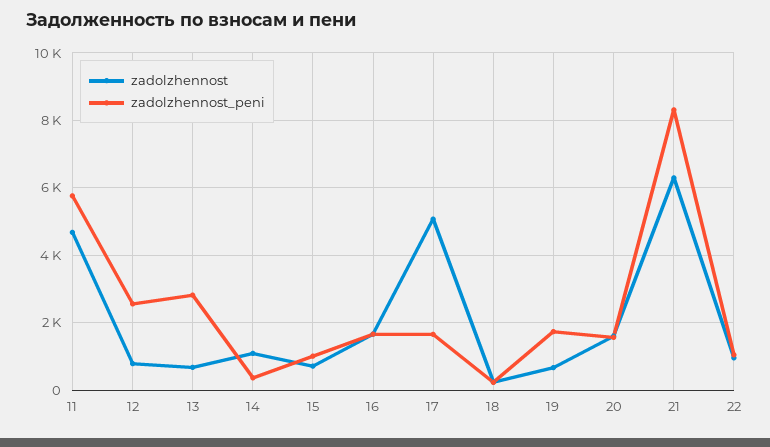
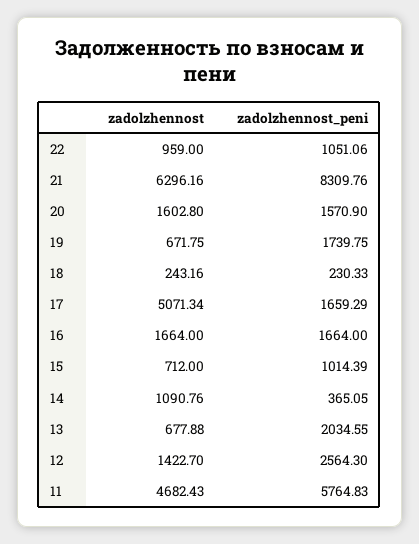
zadolzhennost, 12: 800 -> 1422.7
zadolzhennost_peni, 13: 2800 -> 2034.55

